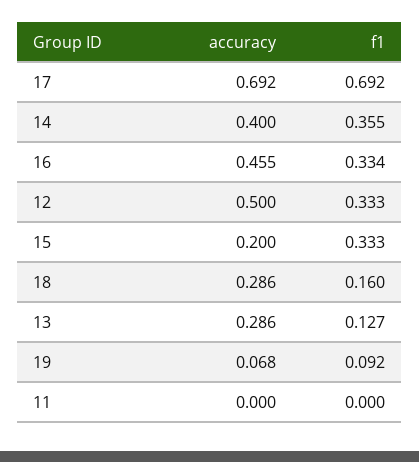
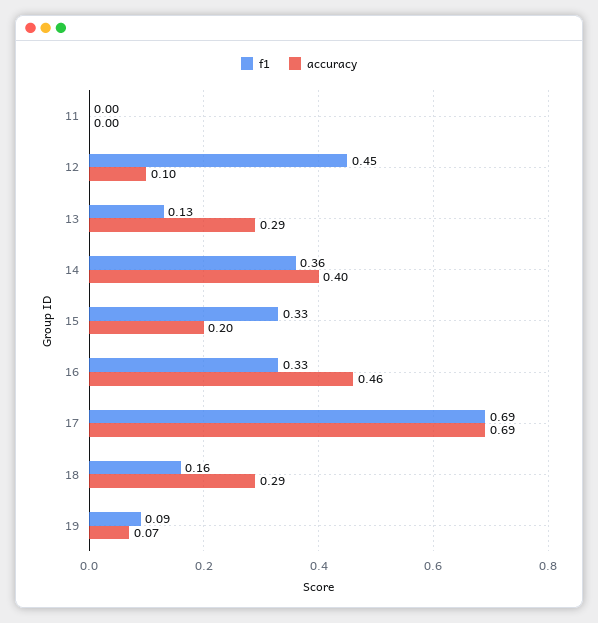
accuracy, 12: 0.5 -> 0.1
f1, 12: 0.333 -> 0.45

